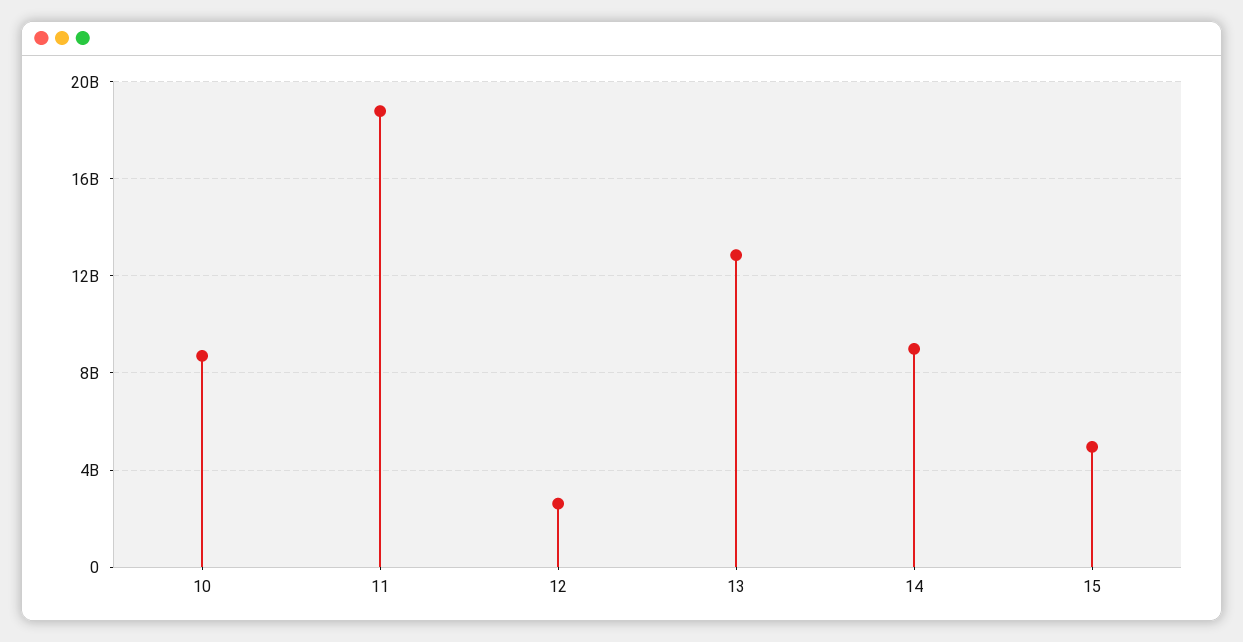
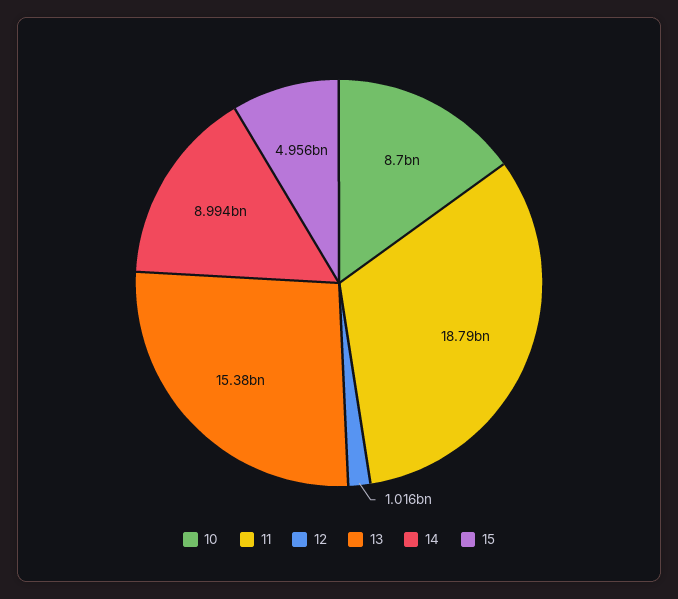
12: 2500000000 -> 1016000000
13: 13000000000 -> 15380000000

